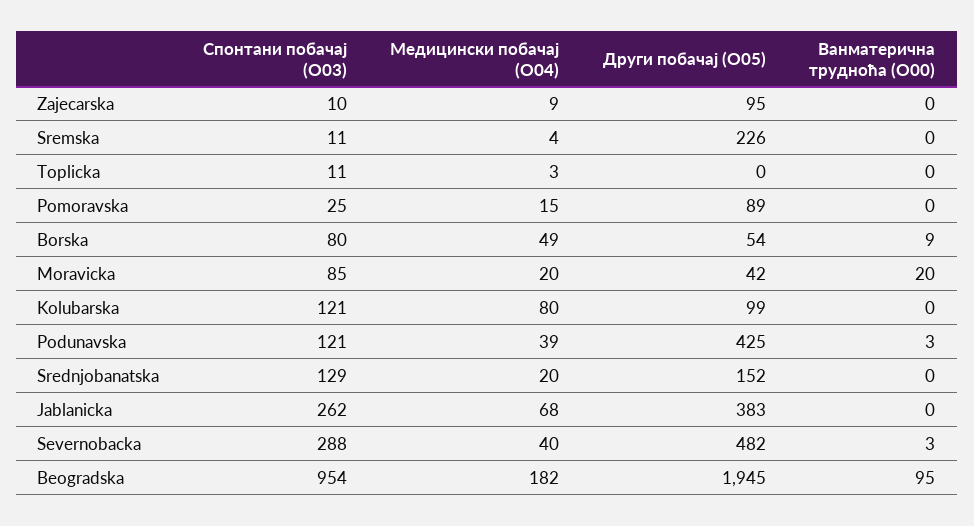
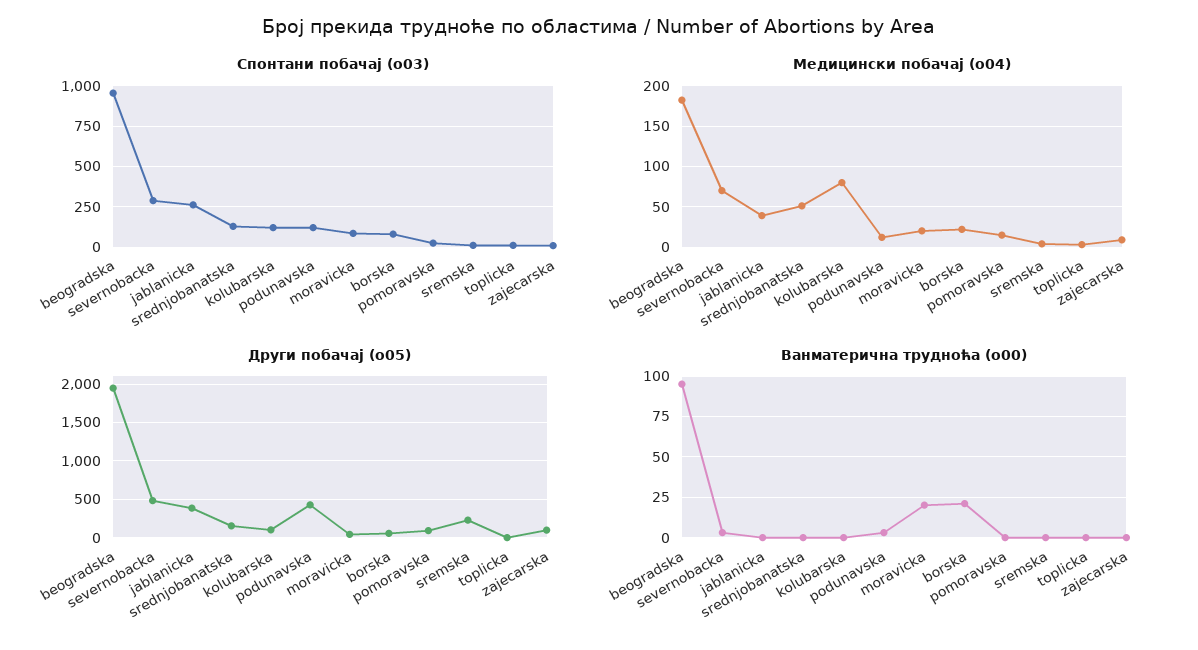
Медицински побачај (O04), Borska: 49 -> 20
Ванматерична трудноћа (O00), Borska: 9 -> 20
Медицински побачај (O04), Podunavska: 39 -> 10
Медицински побачај (O04), Srednjobanatska: 20 -> 50
Медицински побачај (O04), Jablanicka: 68 -> 40
Медицински побачај (O04), Severnobacka: 40 -> 70

